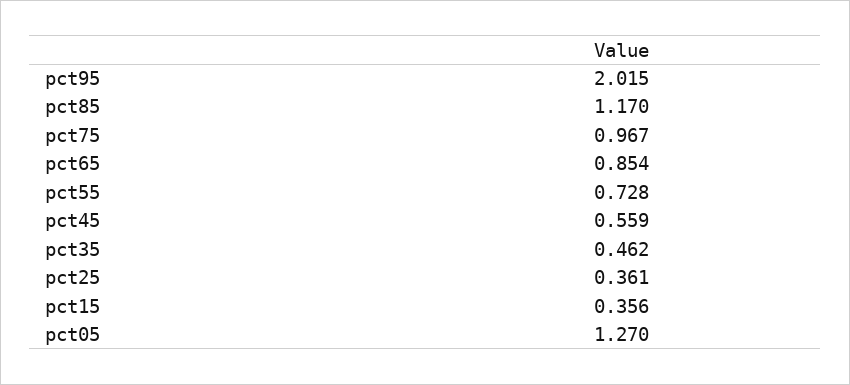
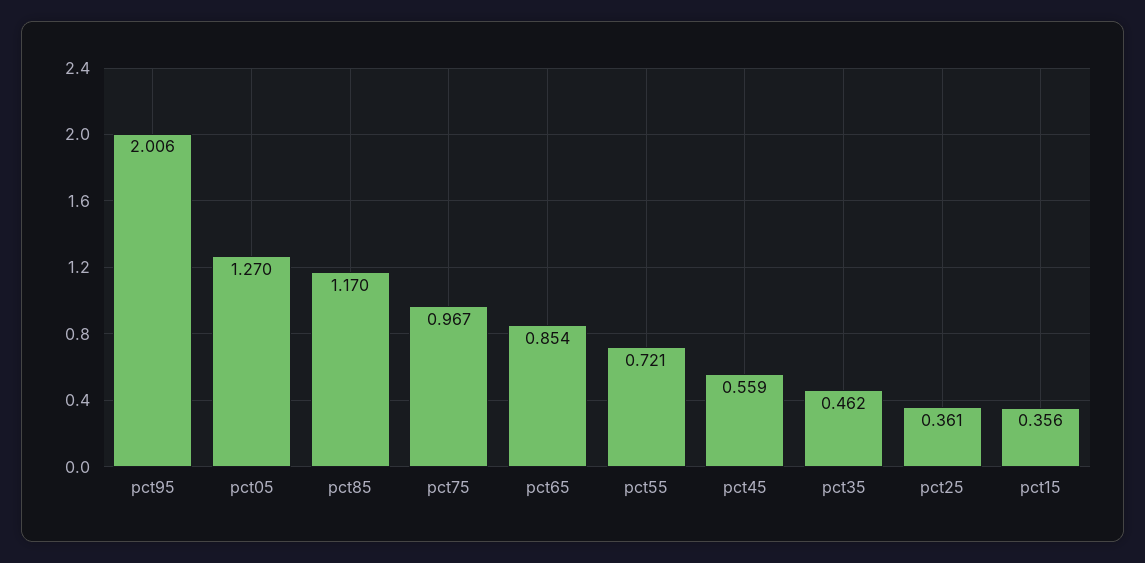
pct95: 2.015 -> 2.006
pct55: 0.728 -> 0.721

